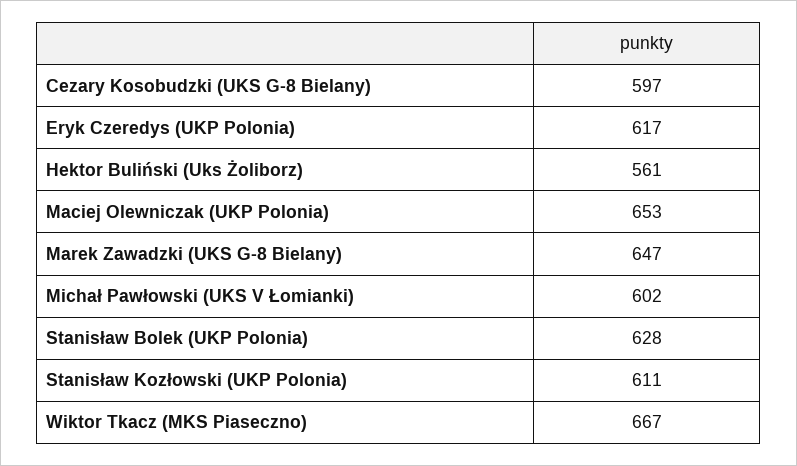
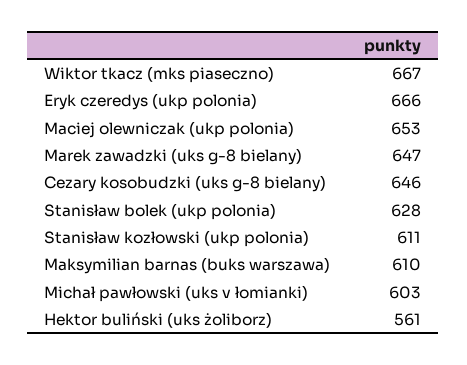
Cezary Kosobudzki (UKS G-8 Bielany): 597 -> 646
Eryk Czeredys (UKP Polonia): 617 -> 666
Michał Pawłowski (UKS V Łomianki): 602 -> 603
Maksymilian barnas (buks warszawa): none -> 610

